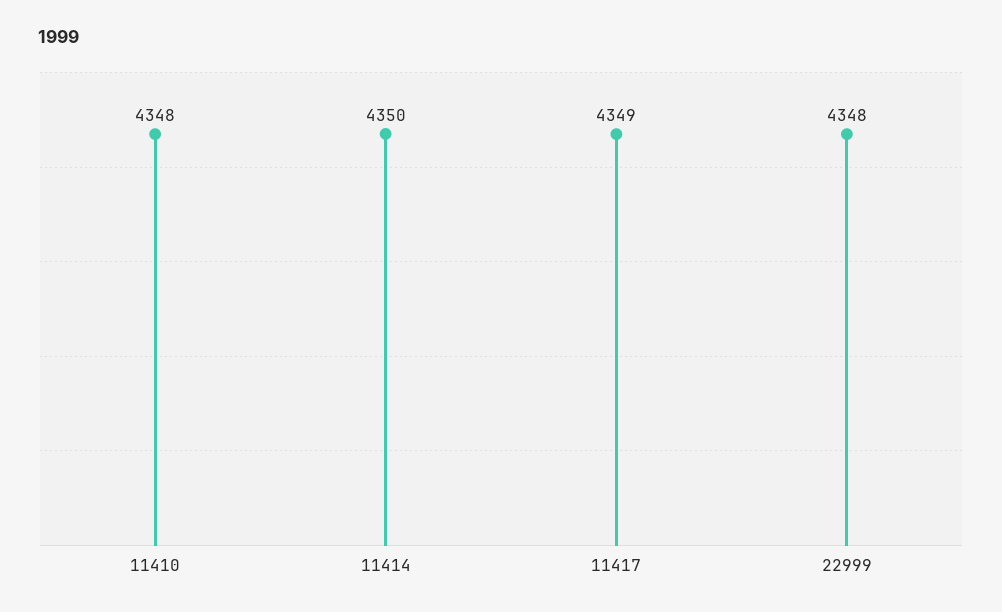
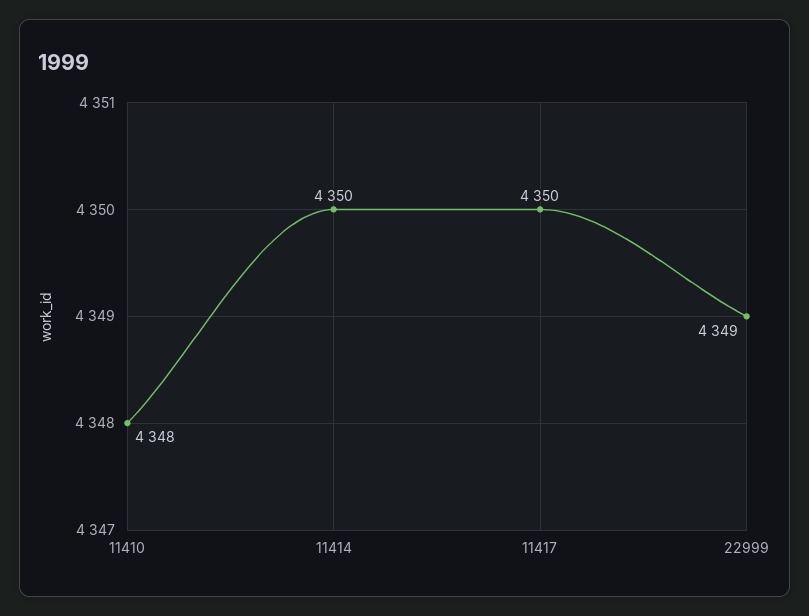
11417: 4349 -> 4350
22999: 4348 -> 4349

